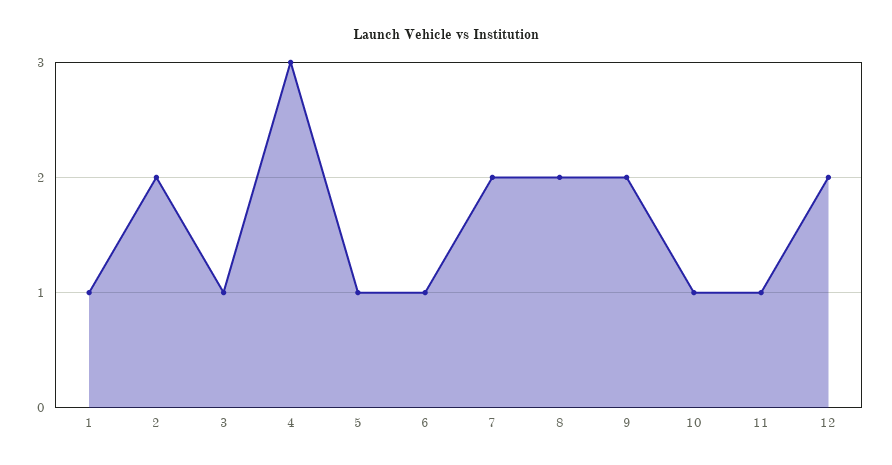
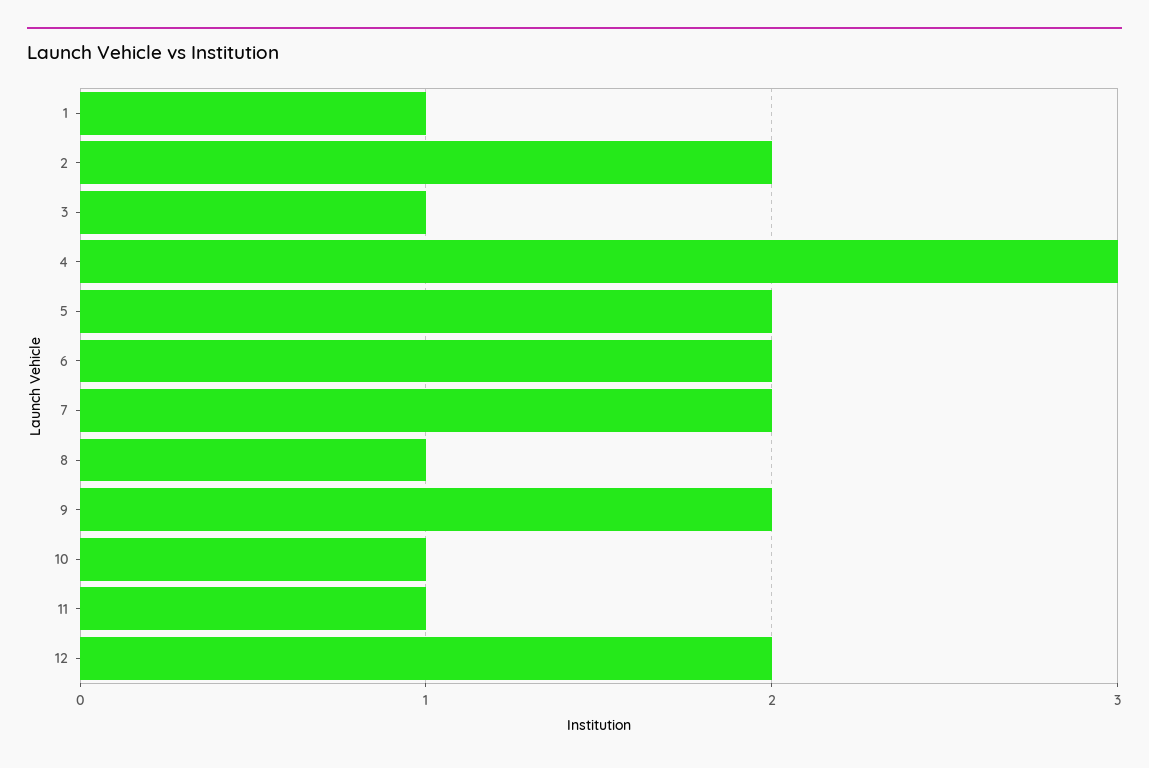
5: 1 -> 2
6: 1 -> 2
8: 2 -> 1

